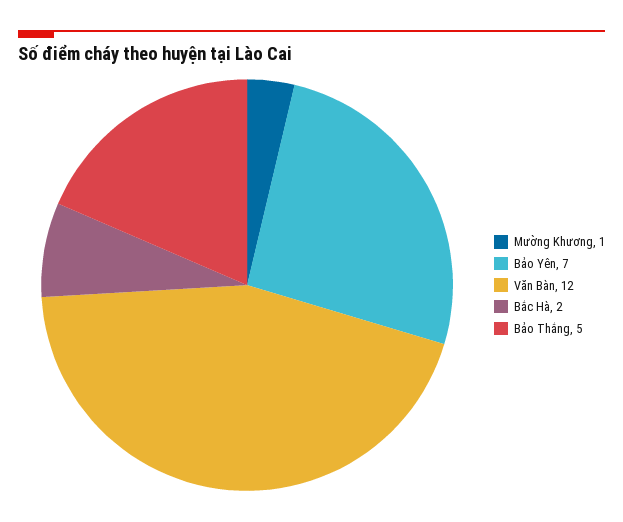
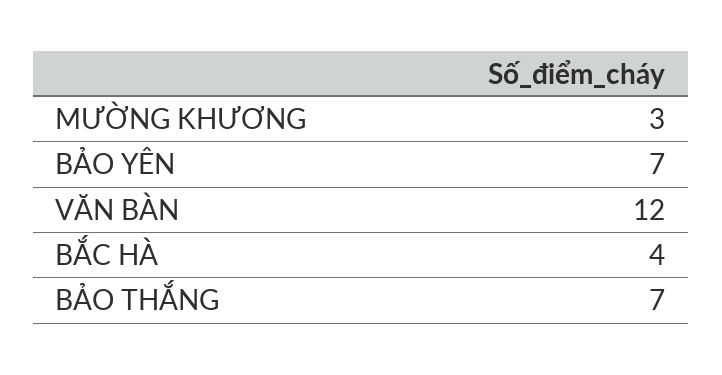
Mường Khương: 1 -> 3
Bắc Hà: 2 -> 4
Bảo Thắng: 5 -> 7

